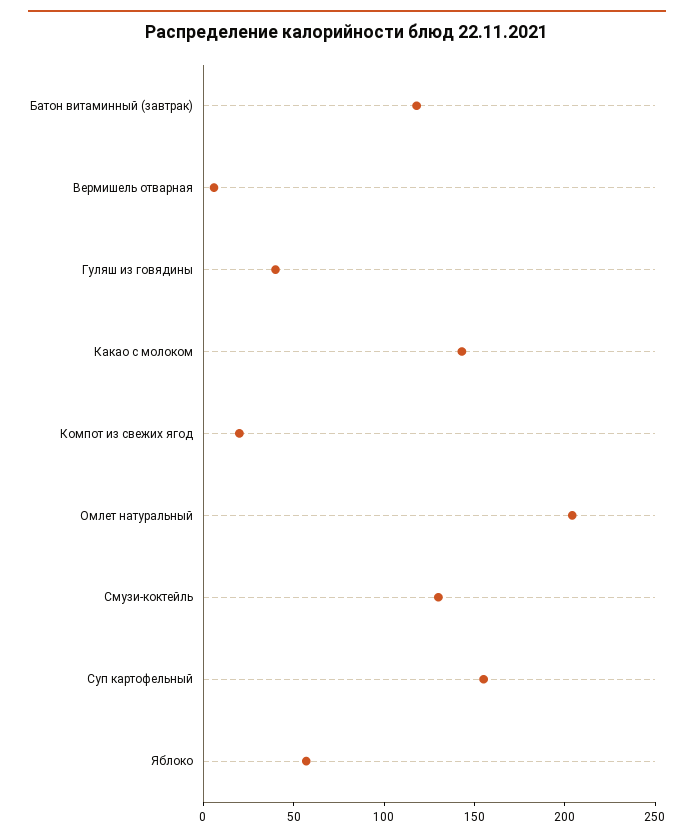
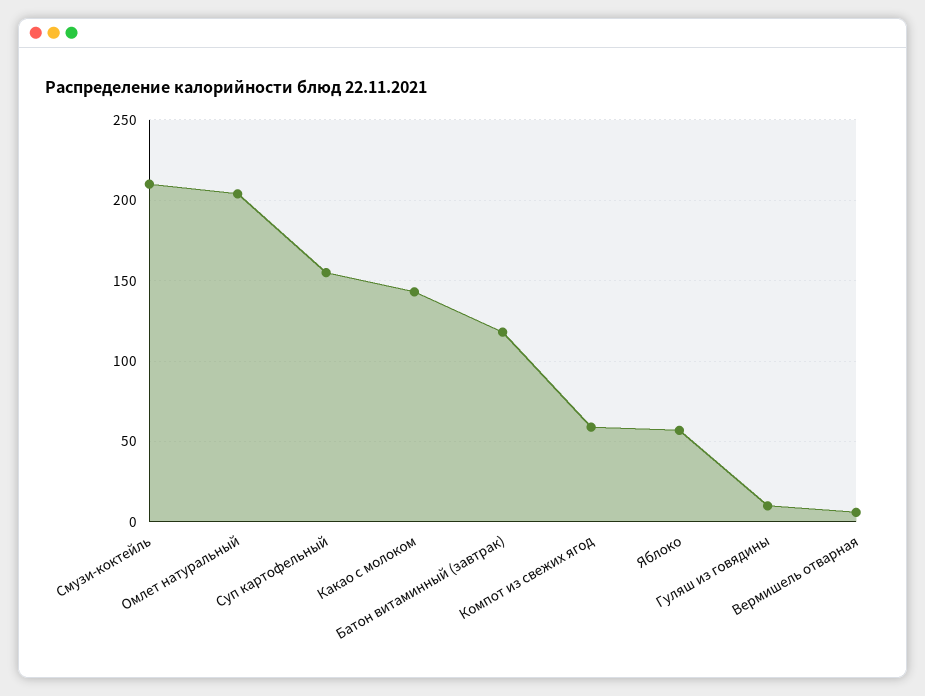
Гуляш из говядины: 40 -> 10
Компот из свежих ягод: 20 -> 60
Смузи-коктейль: 130 -> 210

